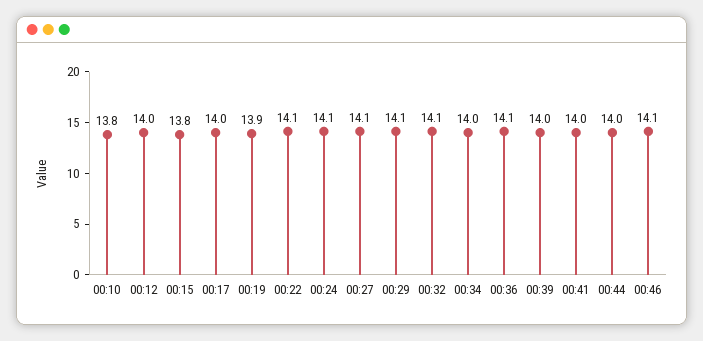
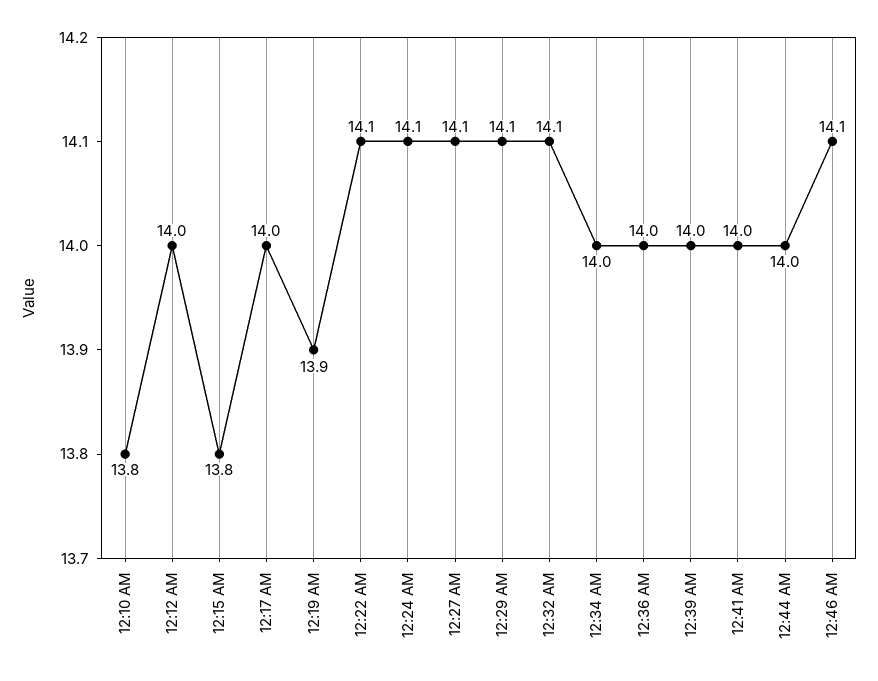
00:36: 14.1 -> 14

